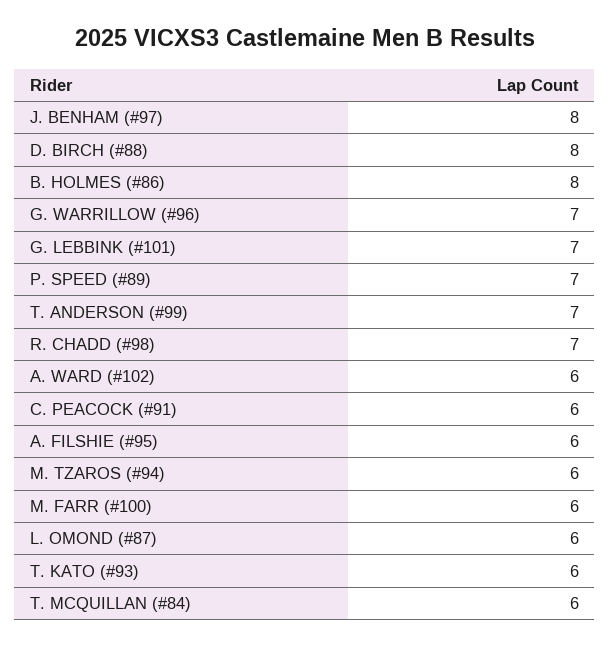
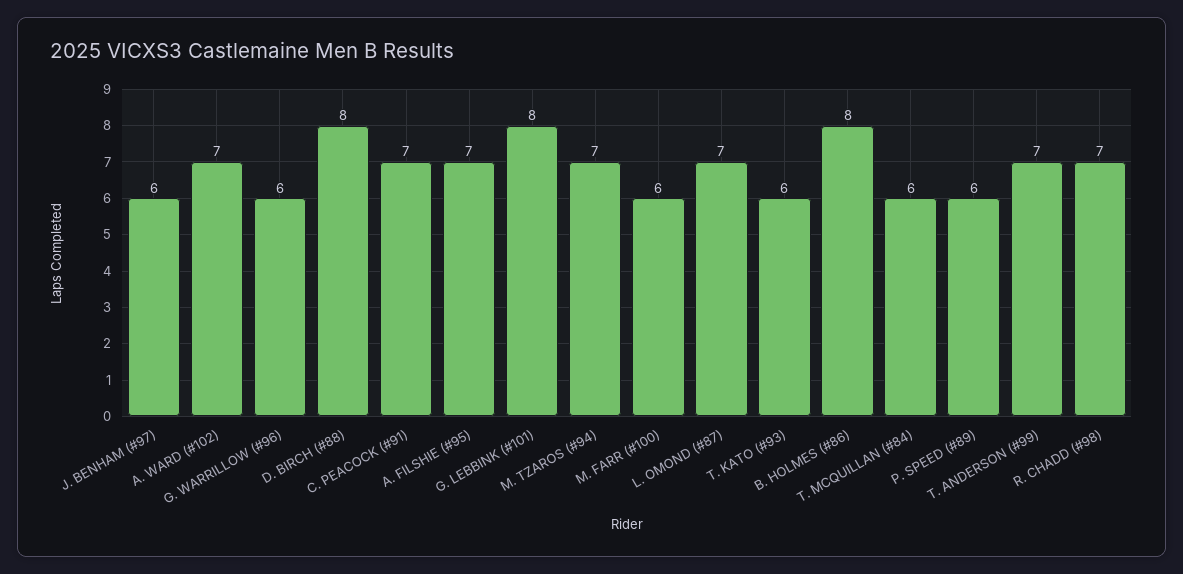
J. BENHAM (#97): 8 -> 6
G. WARRILLOW (#96): 7 -> 6
G. LEBBINK (#101): 7 -> 8
P. SPEED (#89): 7 -> 6
A. WARD (#102): 6 -> 7
C. PEACOCK (#91): 6 -> 7
A. FILSHIE (#95): 6 -> 7
M. TZAROS (#94): 6 -> 7
L. OMOND (#87): 6 -> 7

